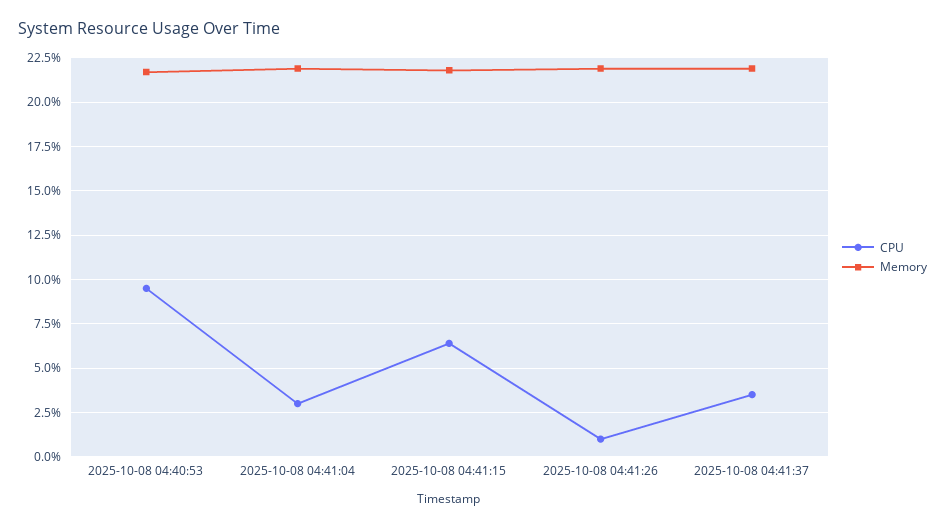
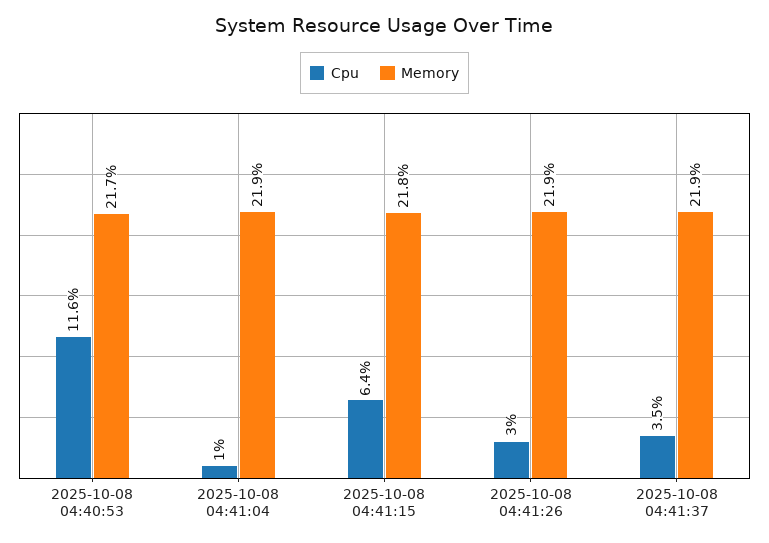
CPU, 2025-10-08 04:40:53: 9.5 -> 11.6
CPU, 2025-10-08 04:41:04: 3 -> 1
CPU, 2025-10-08 04:41:26: 1 -> 3

